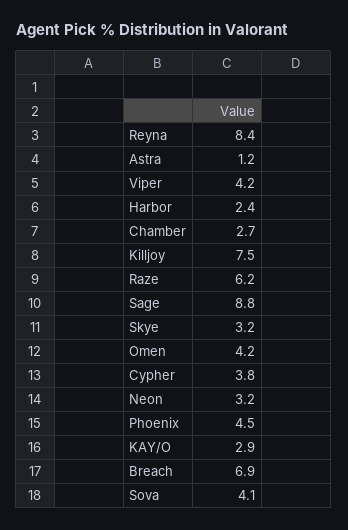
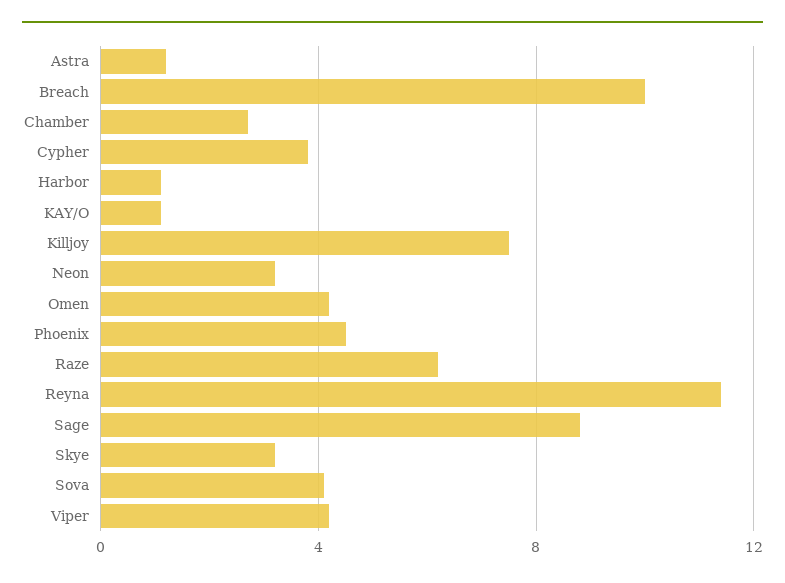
Reyna: 8.4 -> 11.5
Harbor: 2.4 -> 1
KAY/O: 2.9 -> 1
Breach: 6.9 -> 10

